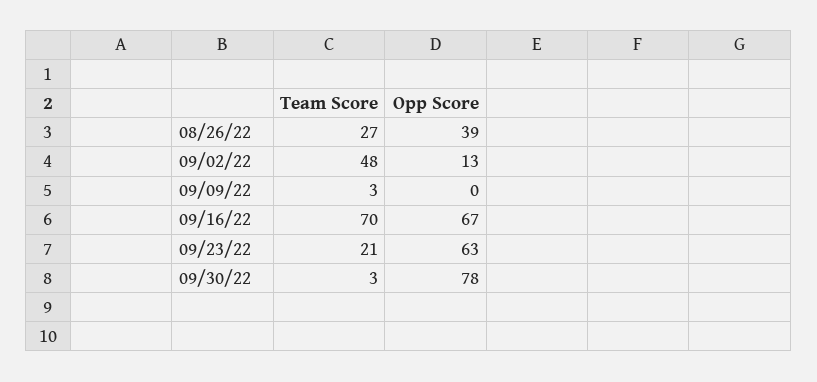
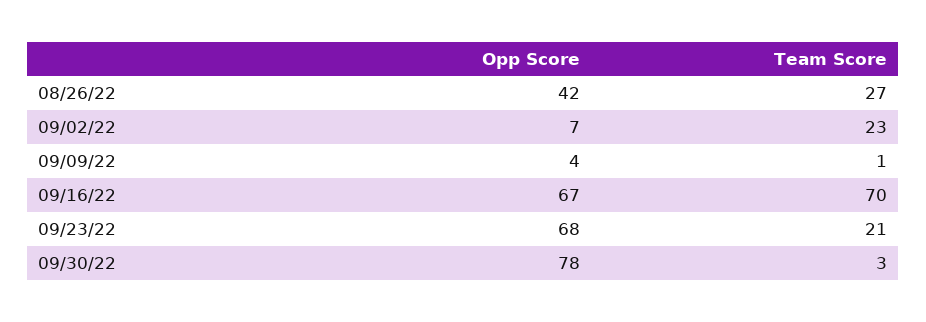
Opp Score, 08/26/22: 39 -> 42
Team Score, 09/02/22: 48 -> 23
Opp Score, 09/02/22: 13 -> 7
Team Score, 09/09/22: 3 -> 1
Opp Score, 09/09/22: 0 -> 4
Opp Score, 09/23/22: 63 -> 68

